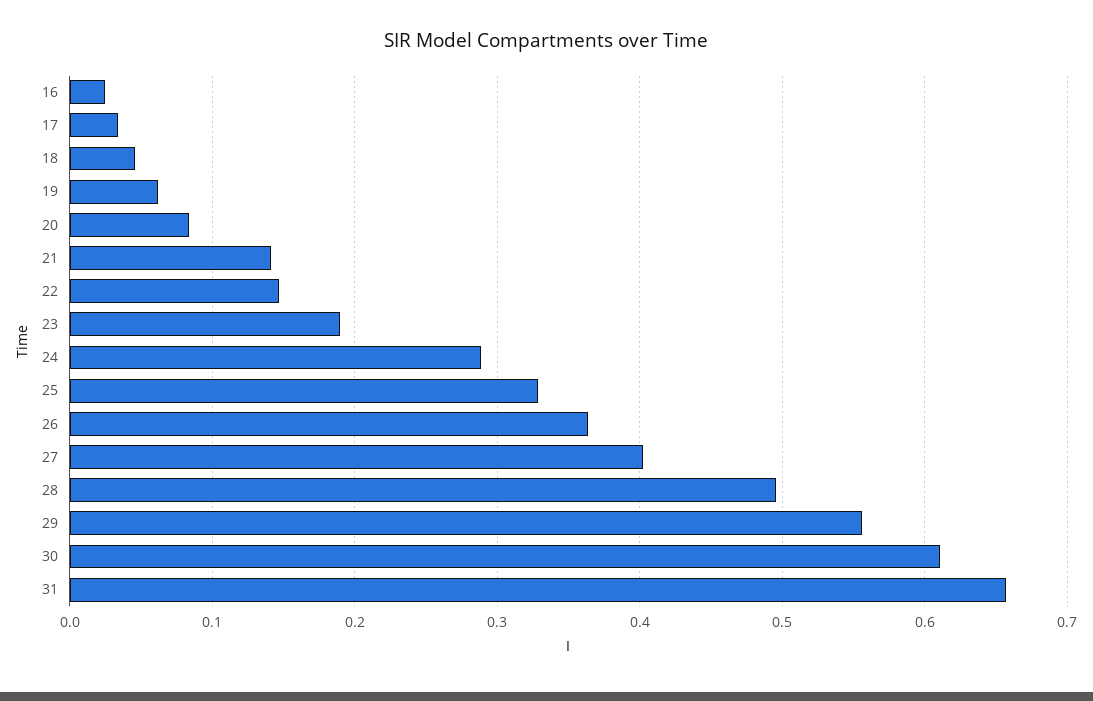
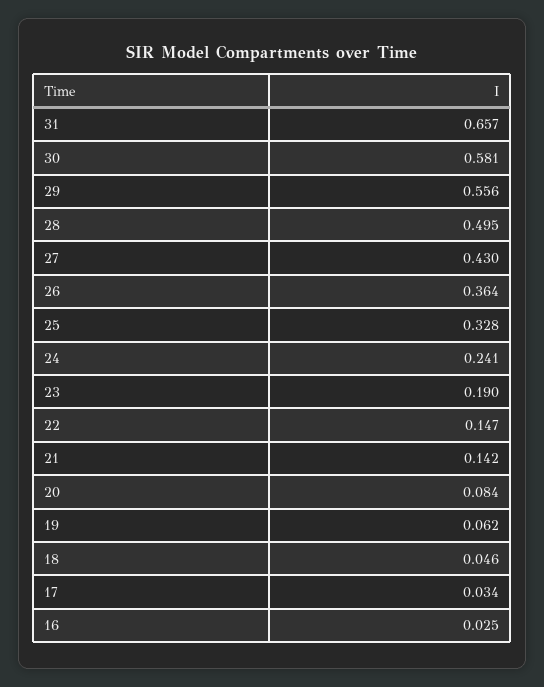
24: 0.29 -> 0.241
27: 0.4 -> 0.43
30: 0.61 -> 0.581

